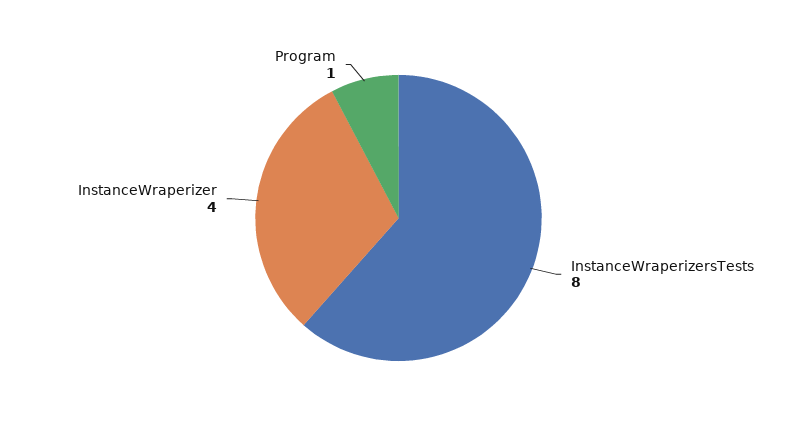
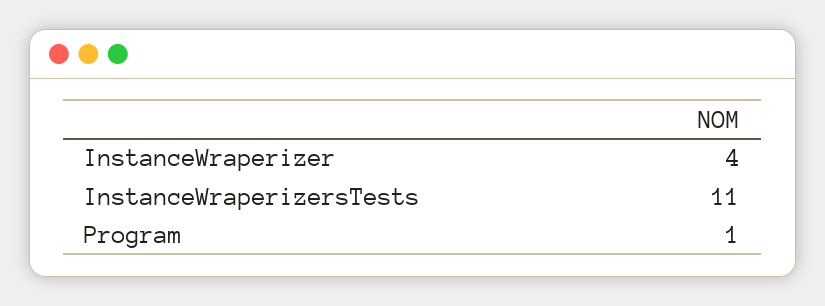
InstanceWraperizersTests: 8 -> 11

